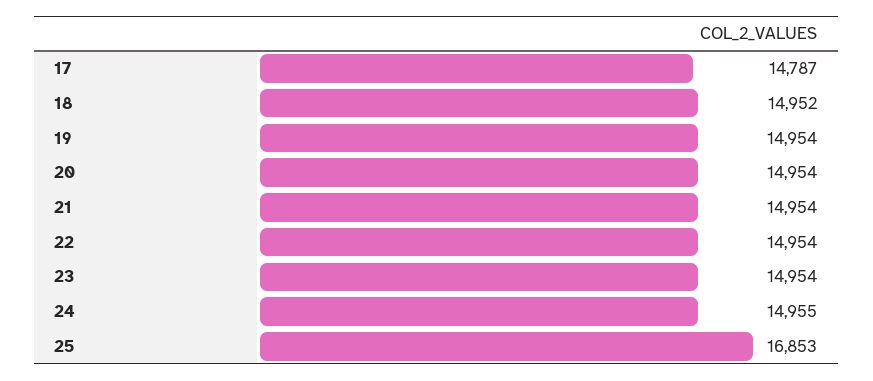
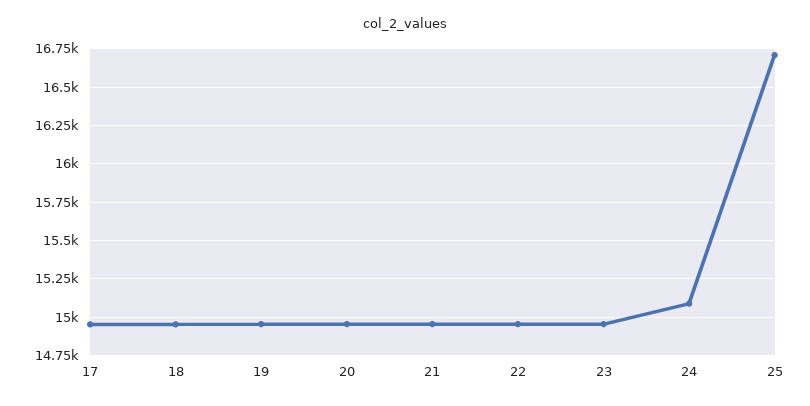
17: 14787 -> 14950
24: 14955 -> 15100
25: 16853 -> 16700

